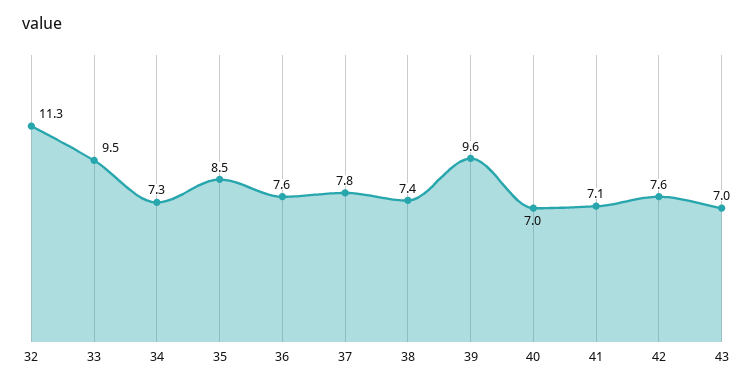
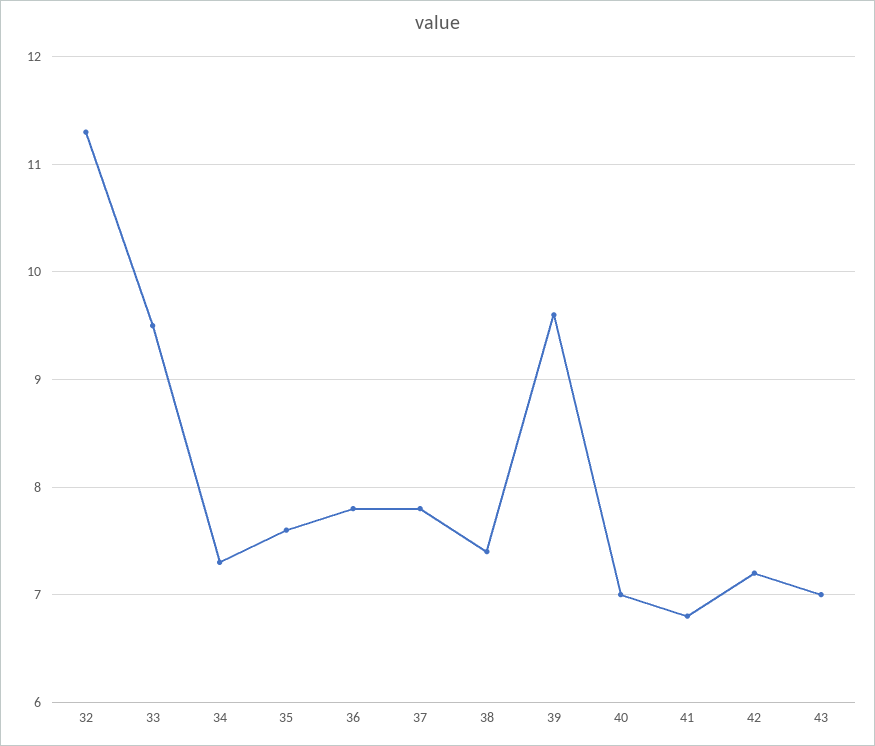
35: 8.5 -> 7.6
36: 7.6 -> 7.8
41: 7.1 -> 6.8
42: 7.6 -> 7.2

